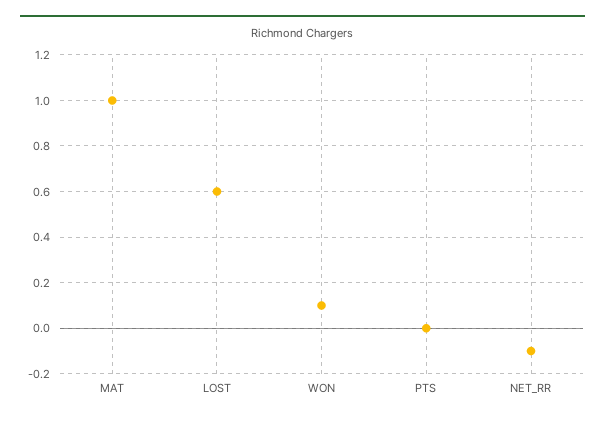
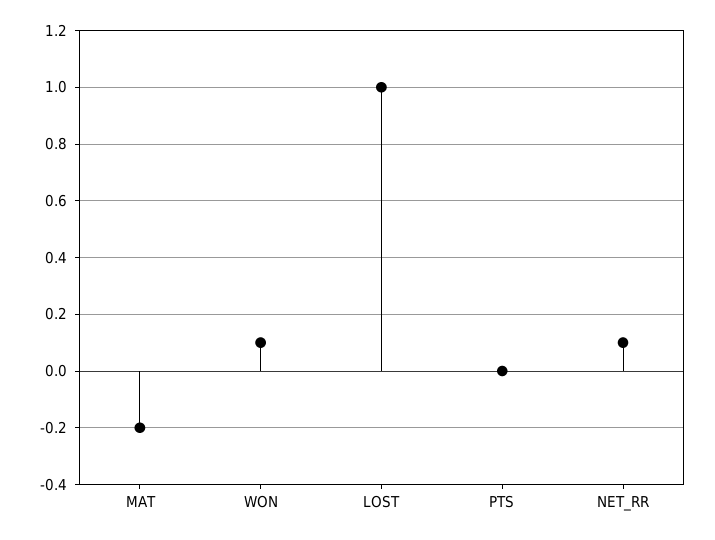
MAT: 1 -> -0.2
LOST: 0.6 -> 1
NET_RR: -0.1 -> 0.1

